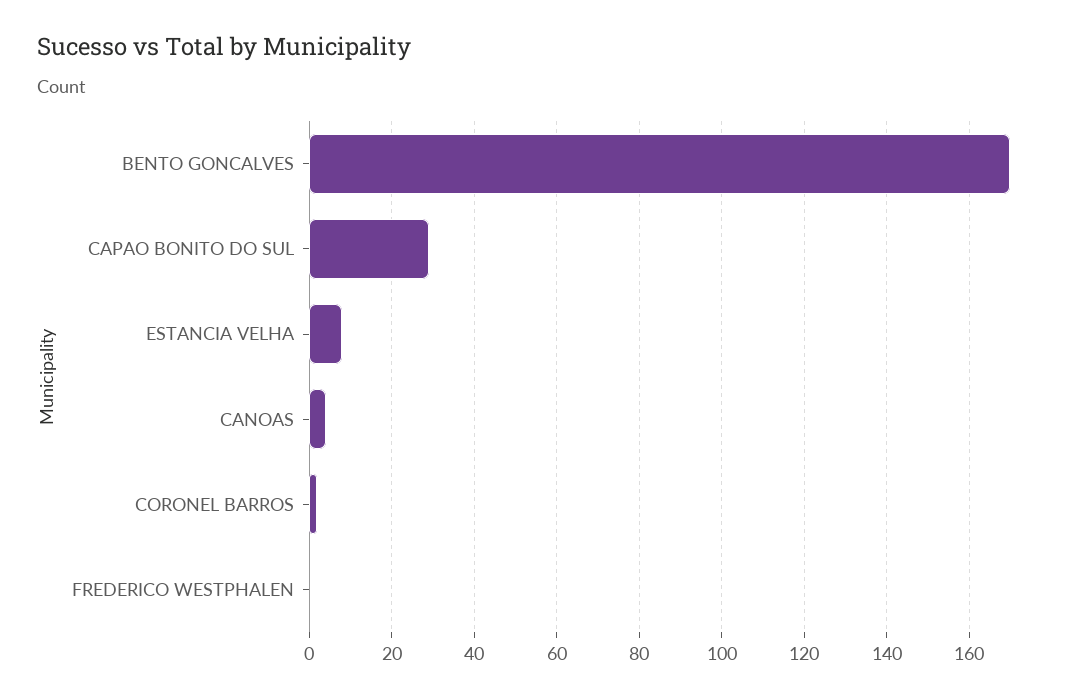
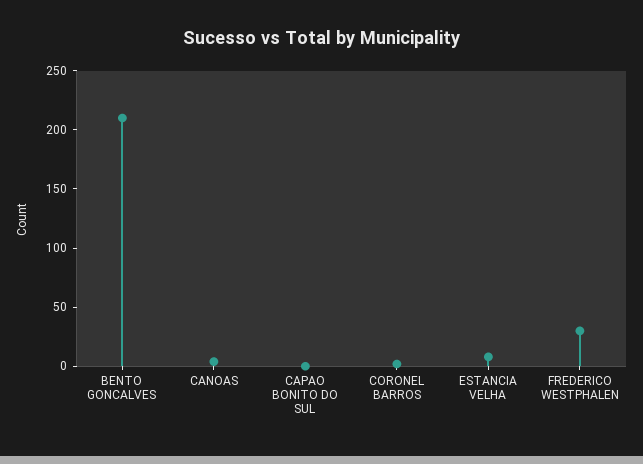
BENTO GONCALVES: 170 -> 210
CAPAO BONITO DO SUL: 30 -> 0
FREDERICO WESTPHALEN: 0 -> 30

